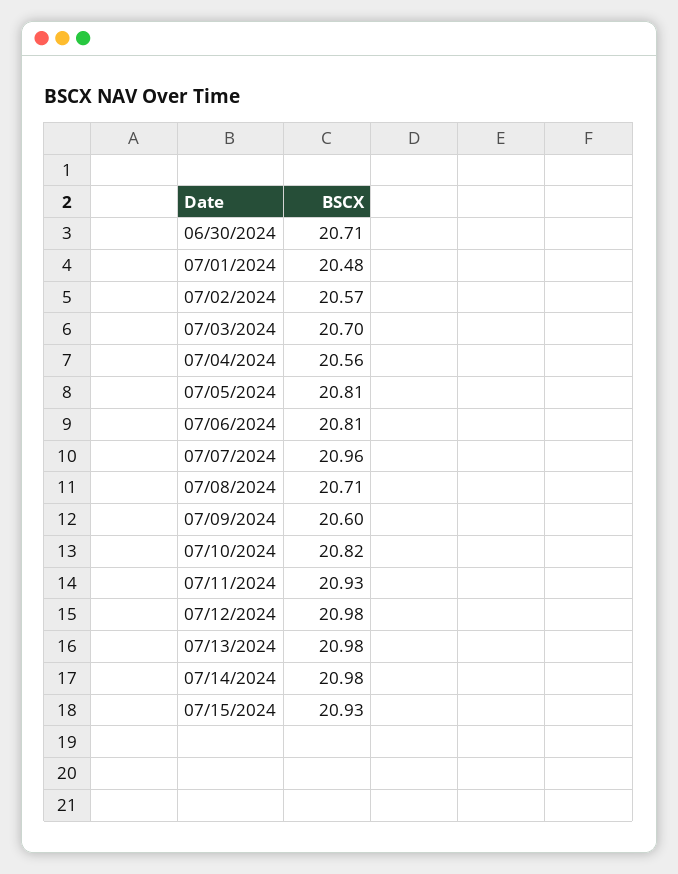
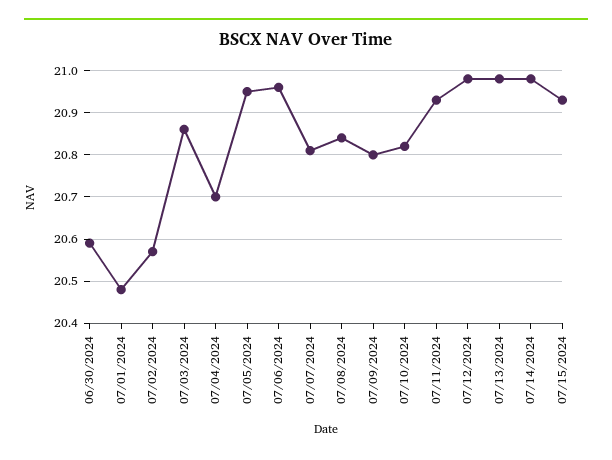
06/30/2024: 20.71 -> 20.6
07/03/2024: 20.7 -> 20.85
07/04/2024: 20.56 -> 20.7
07/05/2024: 20.81 -> 20.95
07/06/2024: 20.81 -> 20.95
07/07/2024: 20.96 -> 20.8
07/08/2024: 20.71 -> 20.85
07/09/2024: 20.6 -> 20.8

